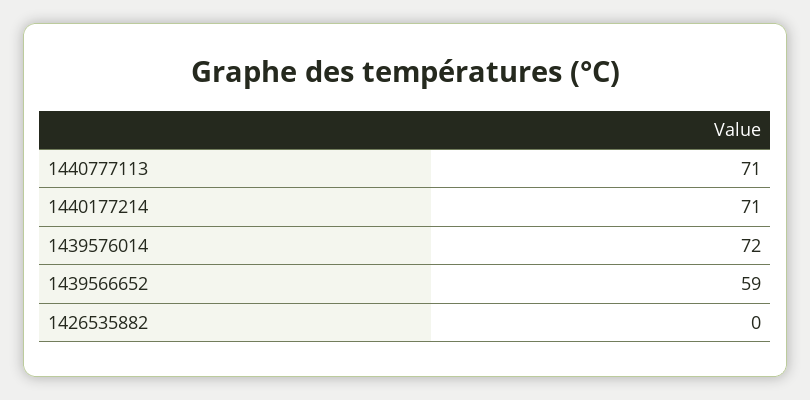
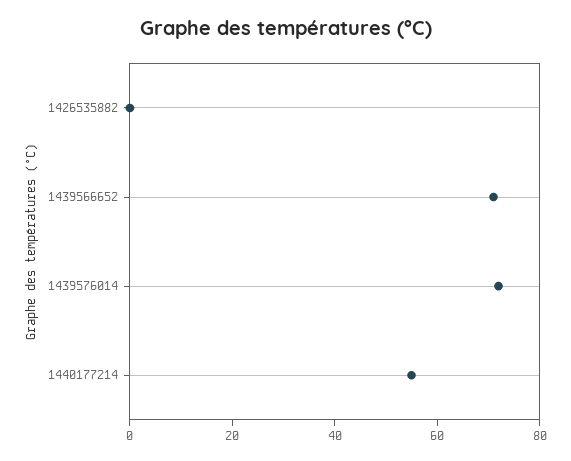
1440777113: 71 -> none
1440177214: 71 -> 55
1439566652: 59 -> 70

